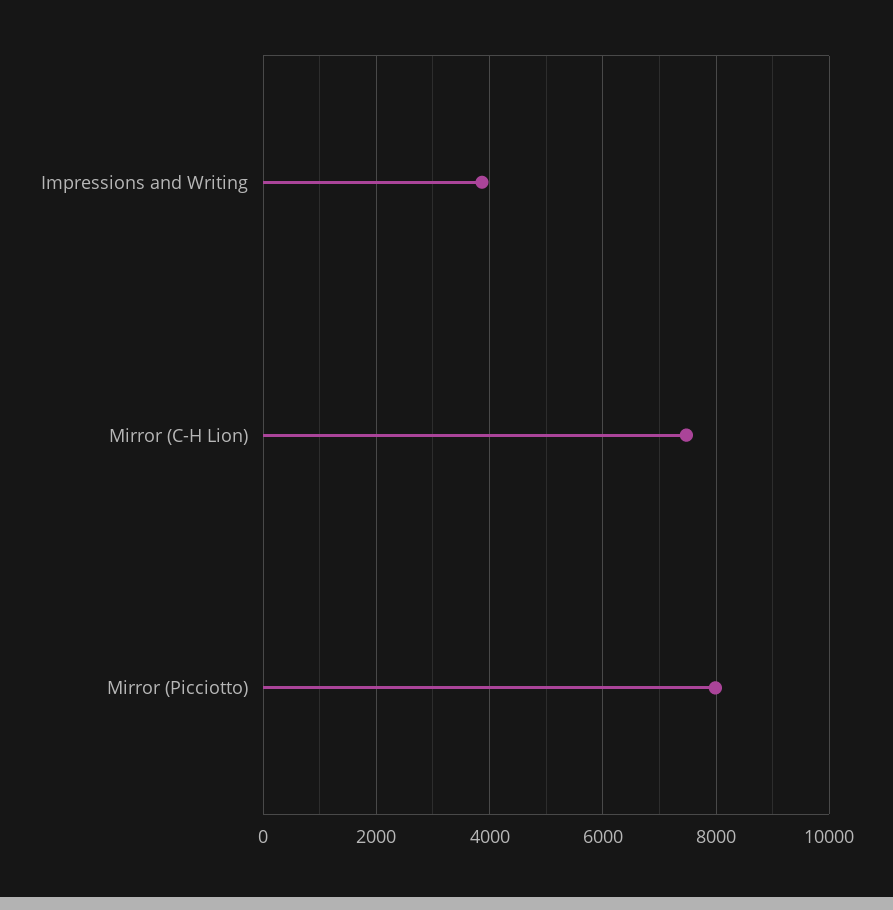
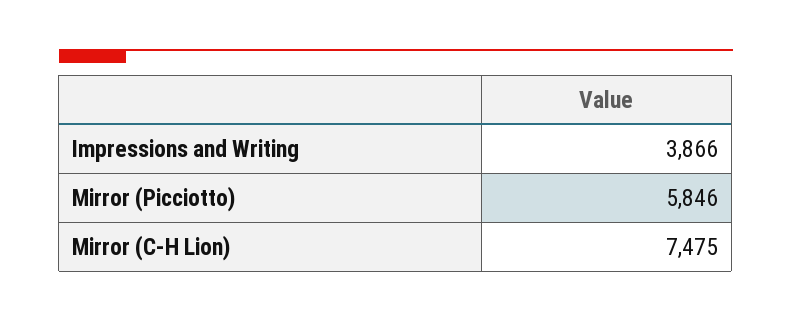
Mirror (Picciotto): 8000 -> 5846

